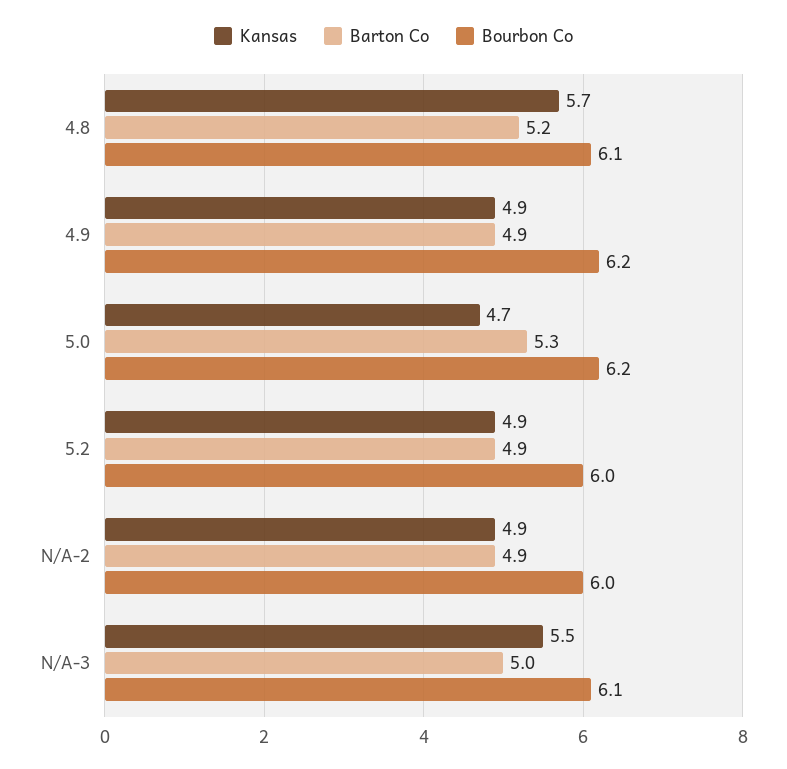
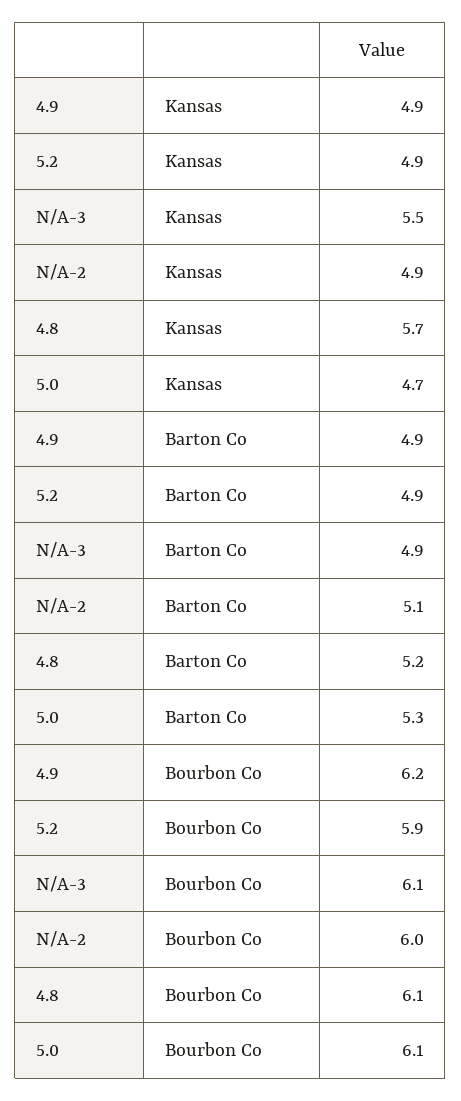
Bourbon Co, 5.0: 6.2 -> 6.1
Bourbon Co, 5.2: 6 -> 5.9
Barton Co, N/A-2: 4.9 -> 5.1
Barton Co, N/A-3: 5 -> 4.9

